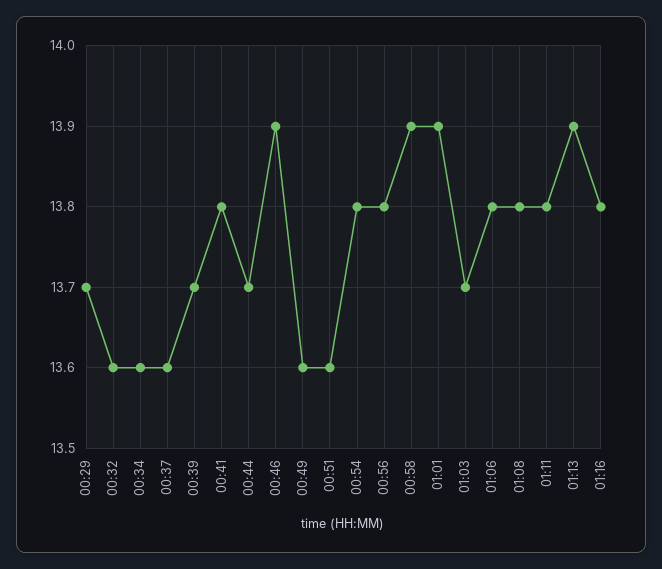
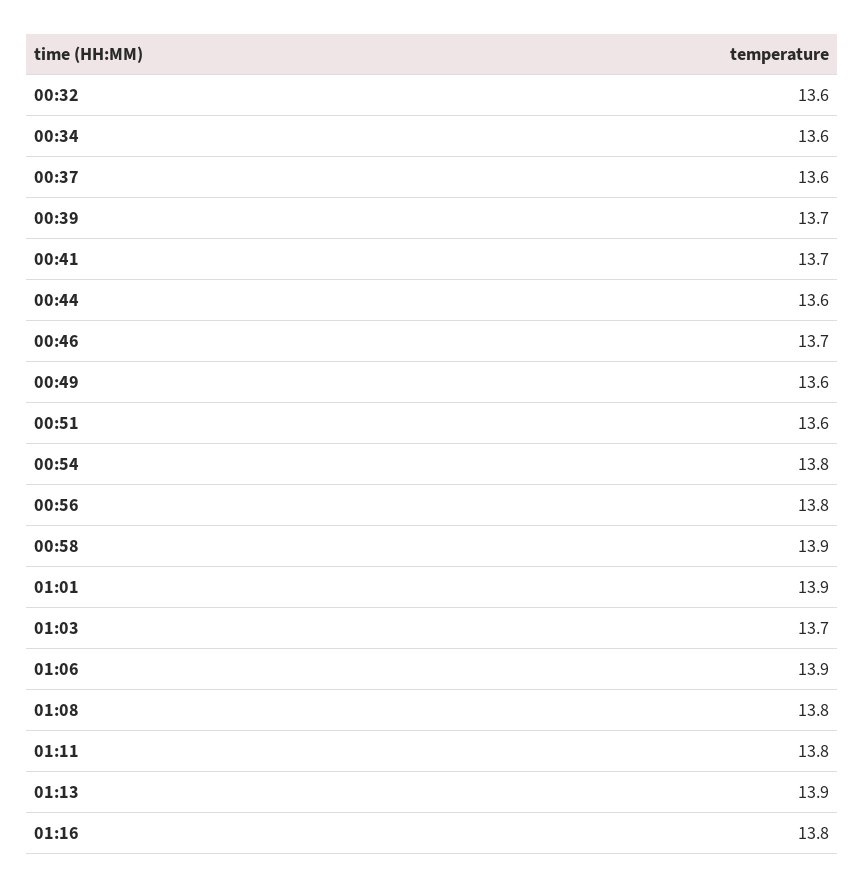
00:29: 13.7 -> none
00:41: 13.8 -> 13.7
00:44: 13.7 -> 13.6
00:46: 13.9 -> 13.7
01:06: 13.8 -> 13.9

